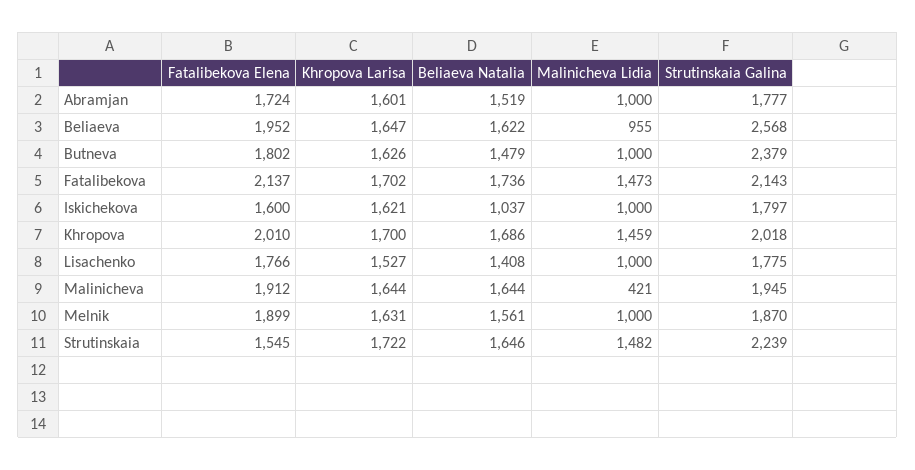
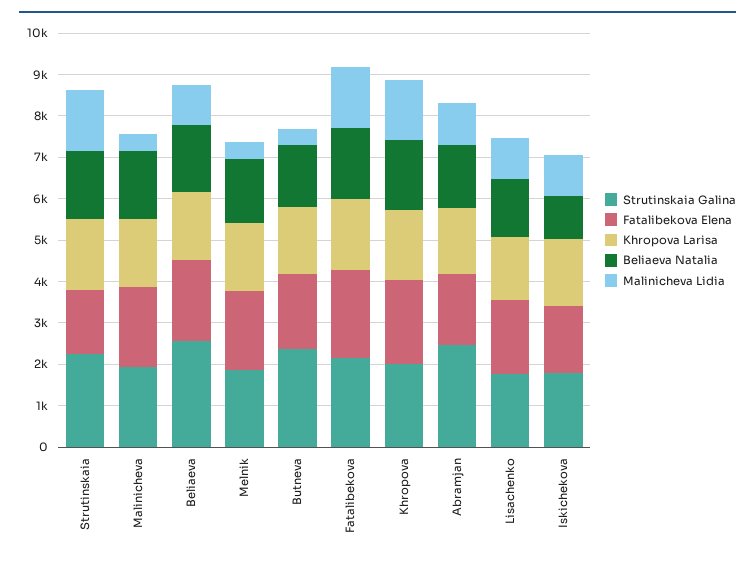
Strutinskaia Galina, Abramjan: 1777 -> 2400
Malinicheva Lidia, Butneva: 1000 -> 400
Malinicheva Lidia, Melnik: 1000 -> 400

